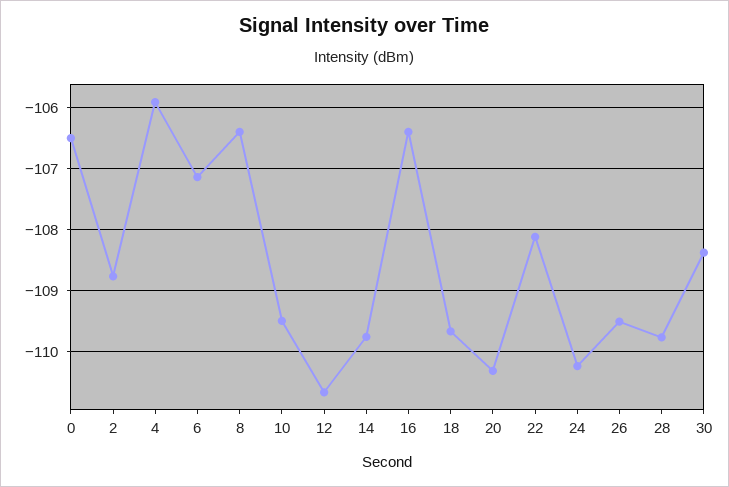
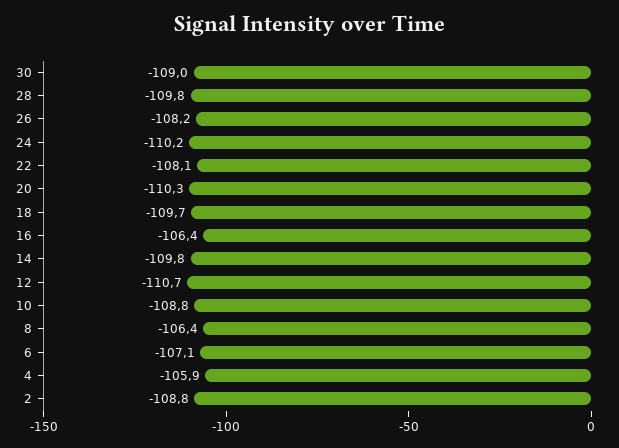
0: -106.5 -> none
10: -109.5 -> -108.8
26: -109.5 -> -108.2
30: -108.4 -> -109

